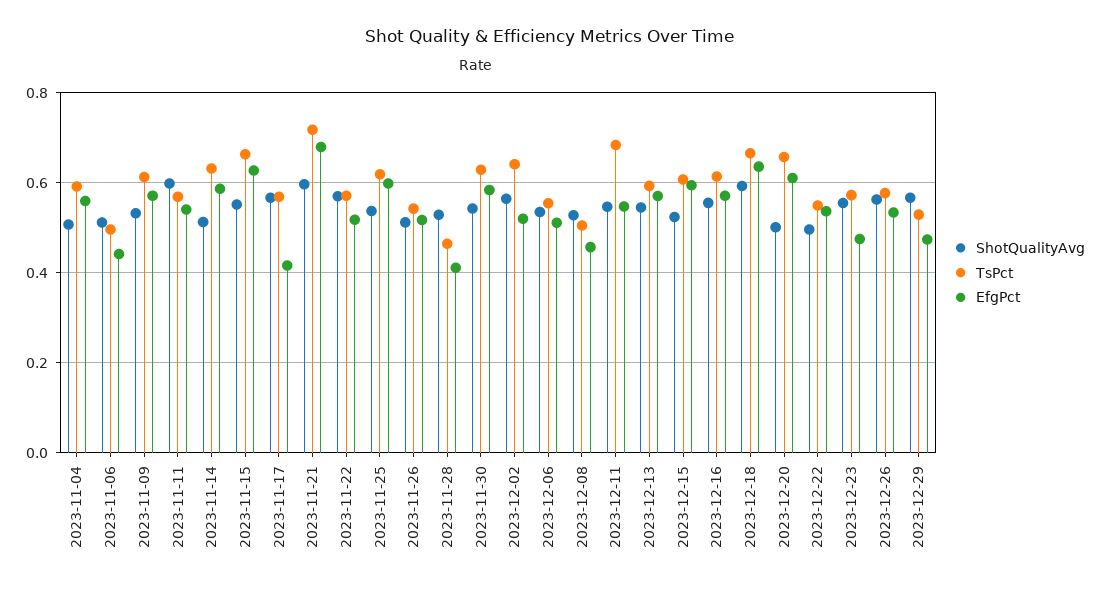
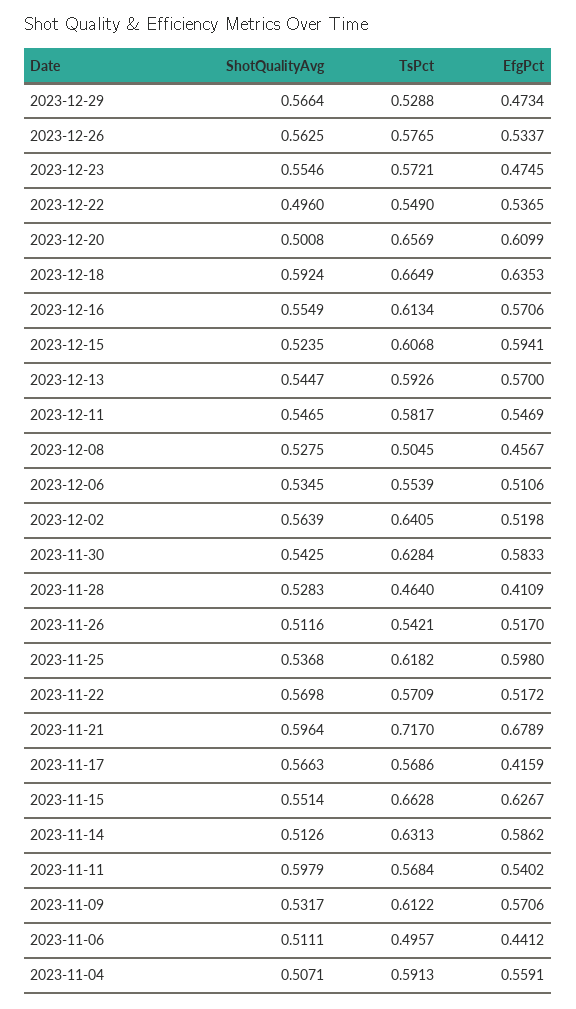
TsPct, 2023-12-11: 0.68 -> 0.5817

